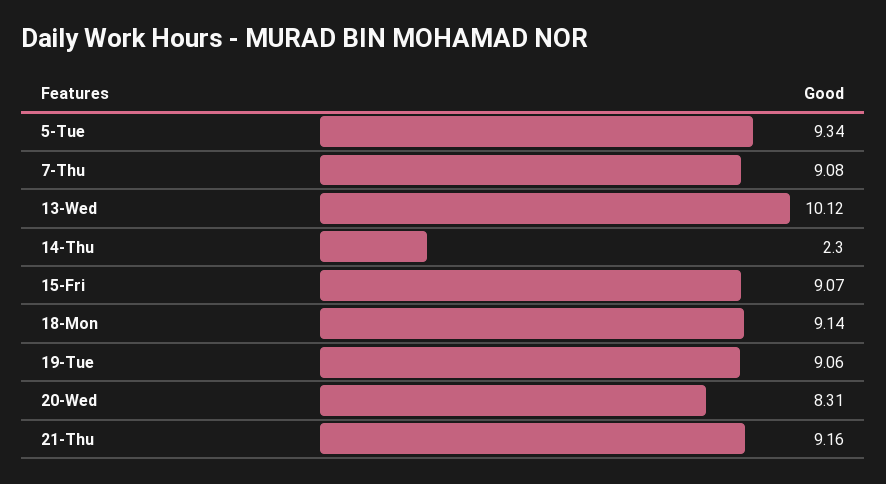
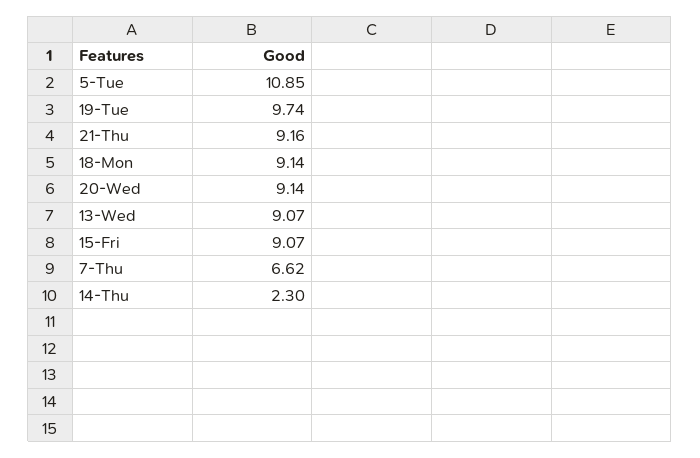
5-Tue: 9.34 -> 10.85
7-Thu: 9.08 -> 6.62
13-Wed: 10.12 -> 9.07
19-Tue: 9.06 -> 9.74
20-Wed: 8.31 -> 9.14

